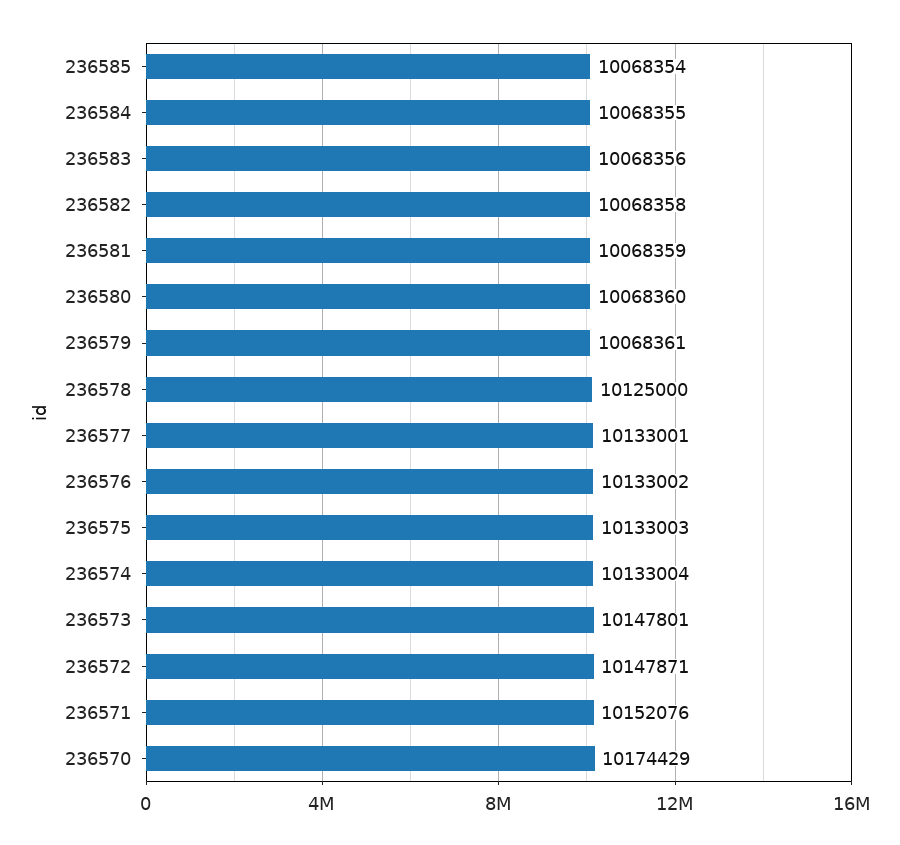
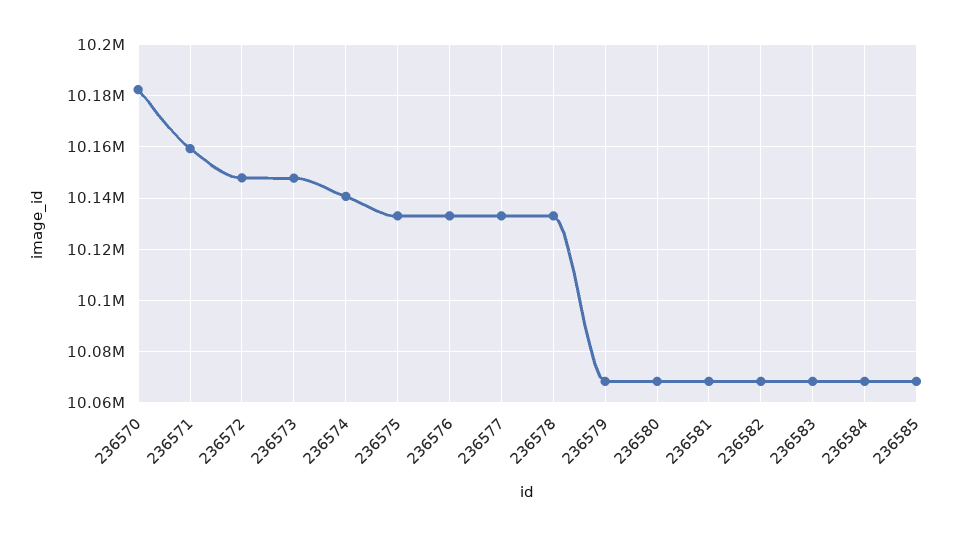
236578: 10125000 -> 10132500
236574: 10133004 -> 10140000
236571: 10152076 -> 10160000
236570: 10174429 -> 10182500

